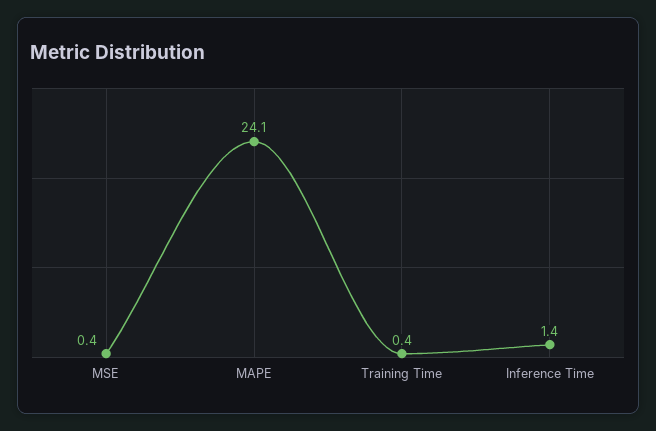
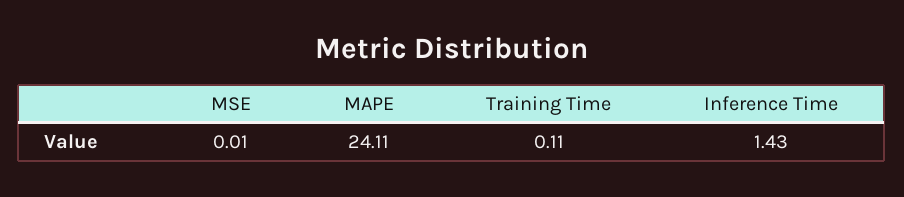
MSE: 0.4 -> 0.01
Training Time: 0.4 -> 0.11

